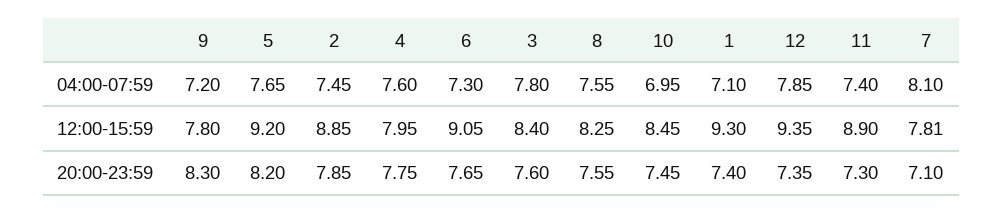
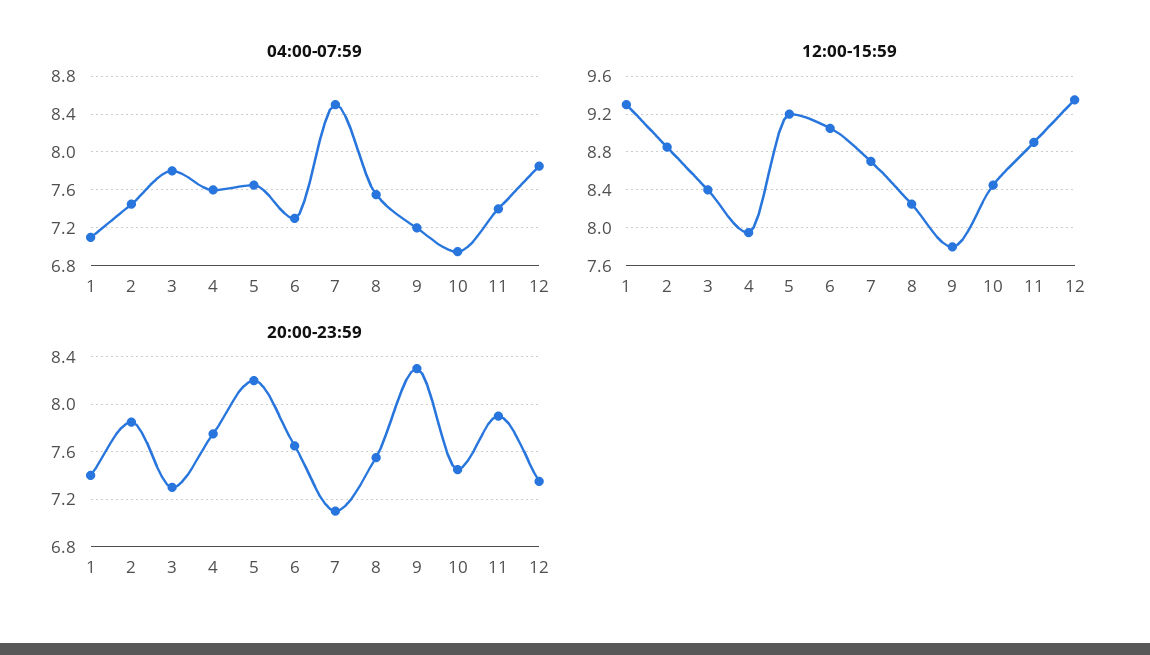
04:00-07:59, 7: 8.1 -> 8.5
12:00-15:59, 7: 7.81 -> 8.7
20:00-23:59, 3: 7.6 -> 7.3
20:00-23:59, 11: 7.3 -> 7.9

